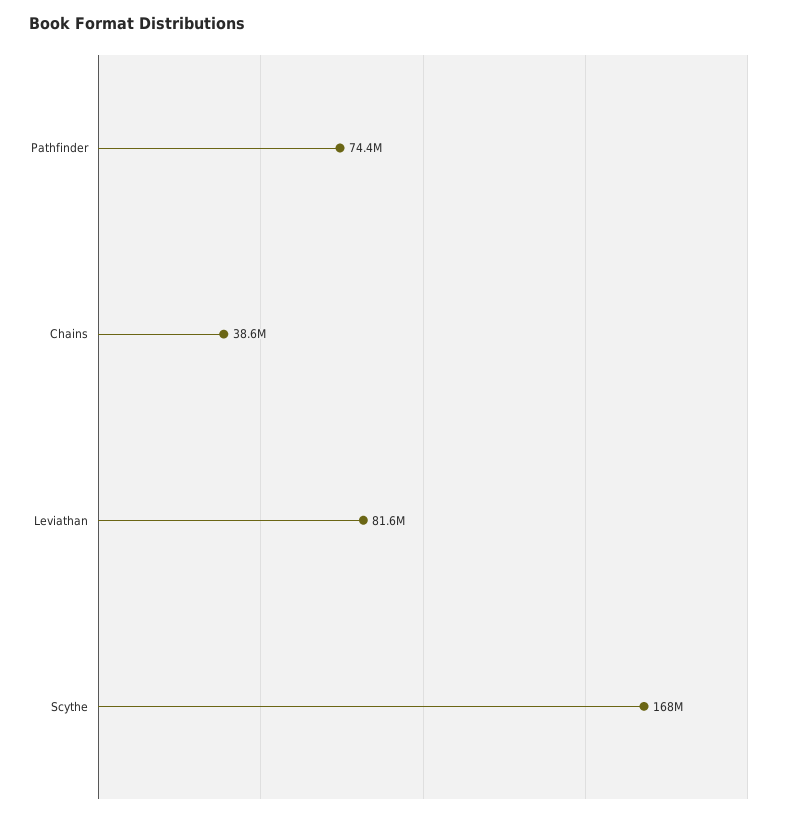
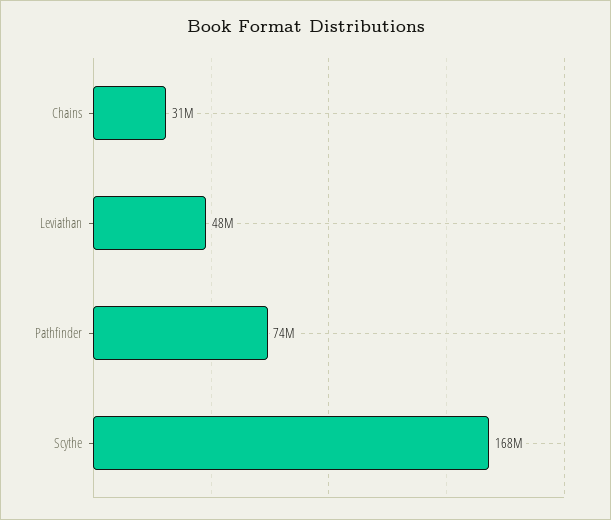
Chains: 38600000 -> 31000000
Leviathan: 81600000 -> 48000000

